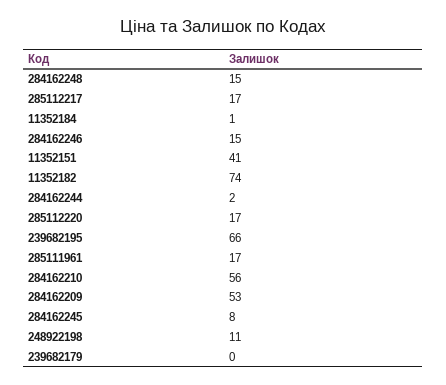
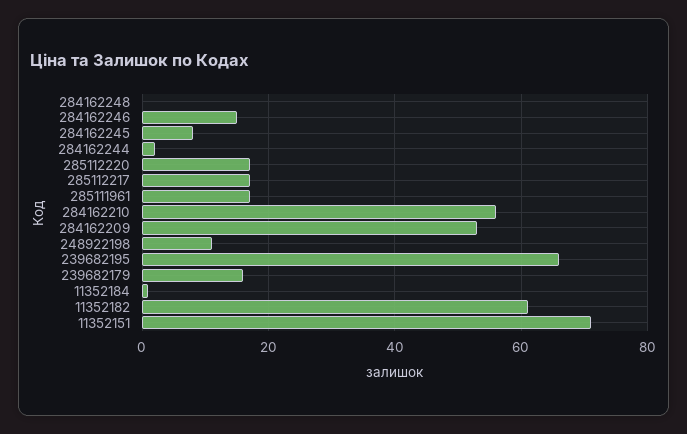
284162248: 15 -> 0
11352151: 41 -> 70
11352182: 74 -> 60
239682179: 0 -> 15

